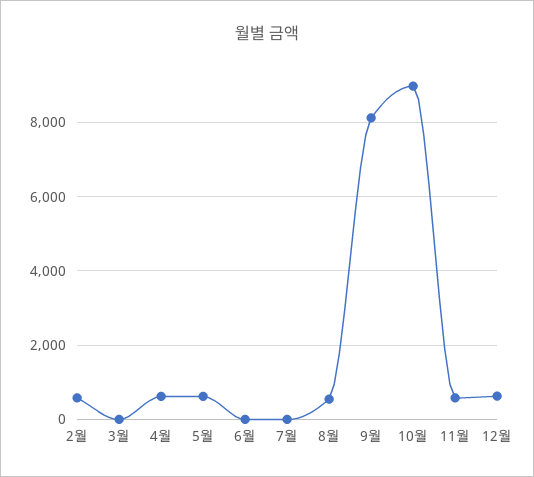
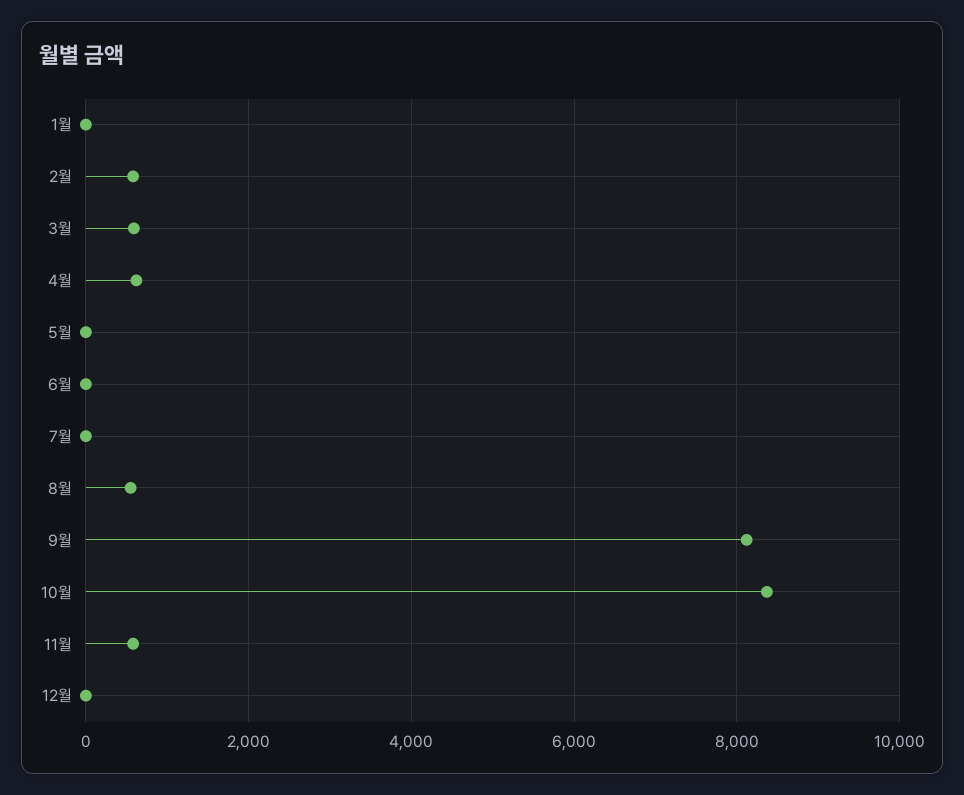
3월: 0 -> 600
5월: 600 -> 0
10월: 9000 -> 8400
12월: 600 -> 0
1월: none -> 0

